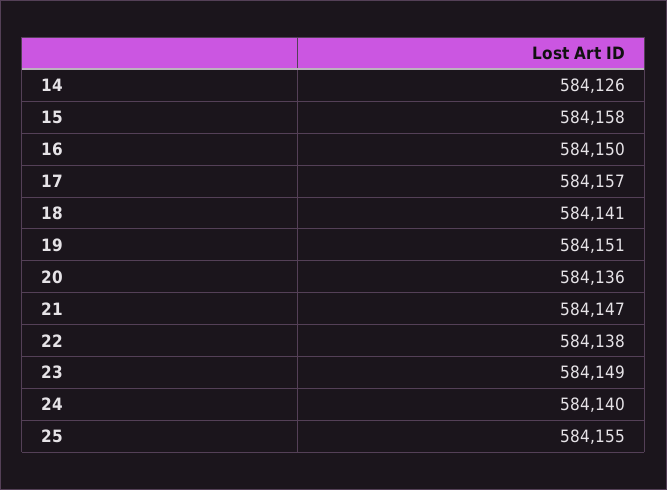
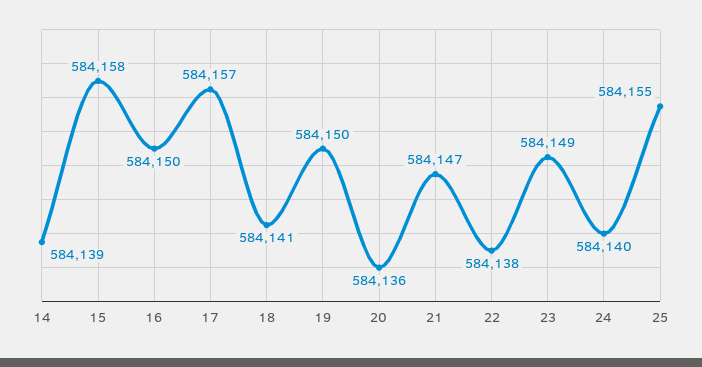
14: 584126 -> 584139
19: 584151 -> 584150

